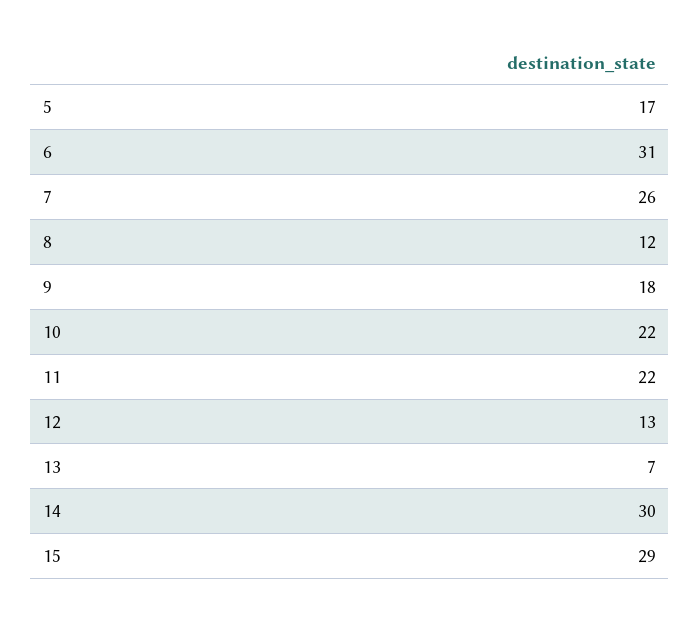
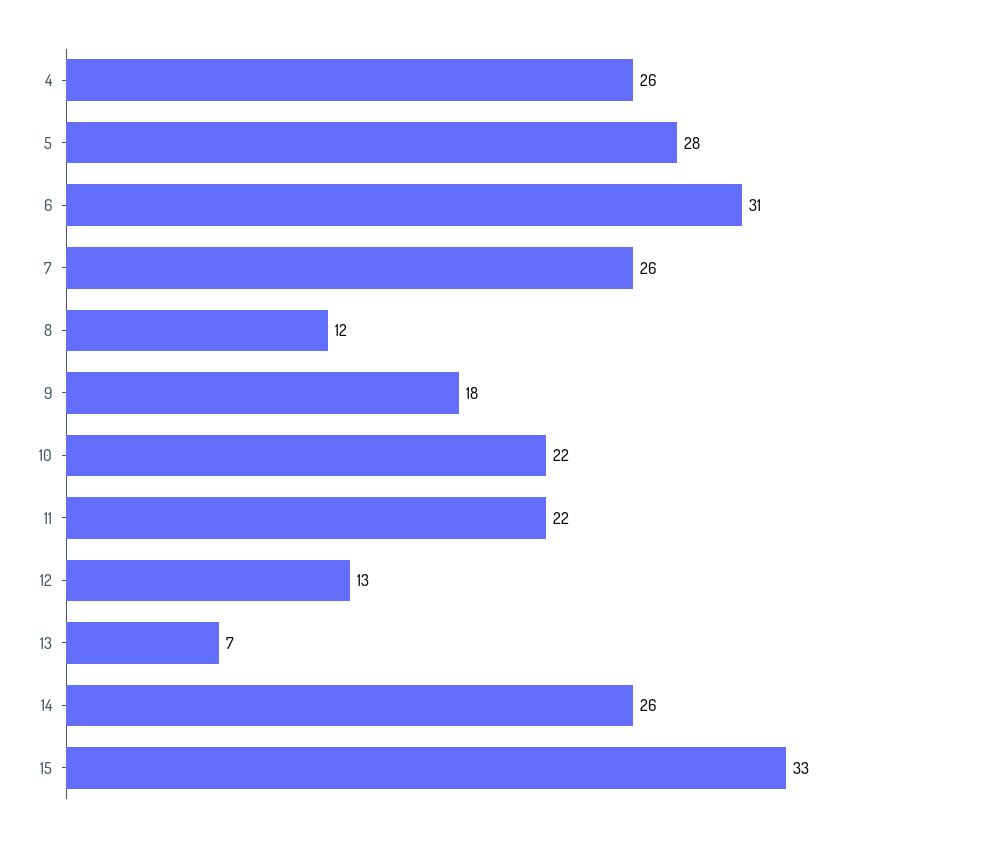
5: 17 -> 28
14: 30 -> 26
15: 29 -> 33
4: none -> 26

